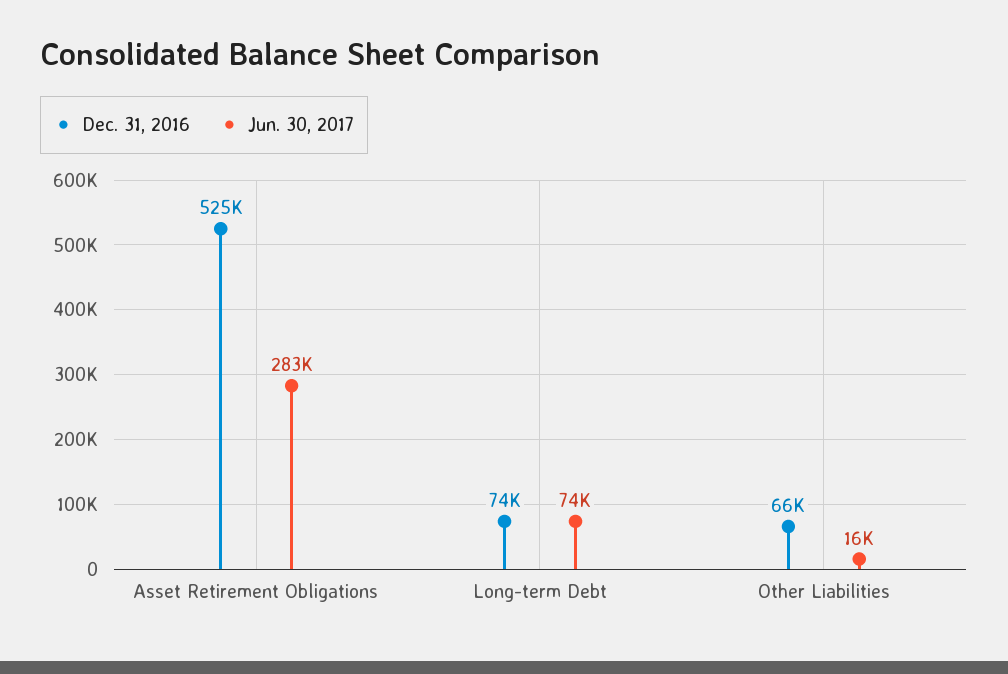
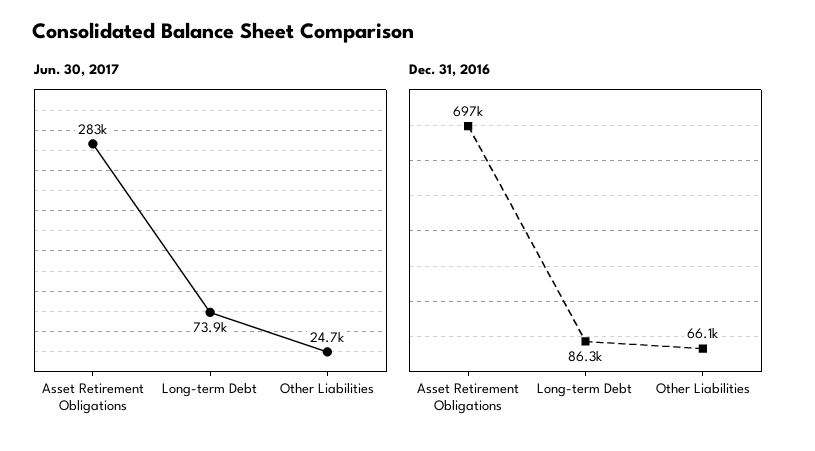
Dec. 31, 2016, Asset Retirement Obligations: 525000 -> 697000
Dec. 31, 2016, Long-term Debt: 74000 -> 86300
Jun. 30, 2017, Other Liabilities: 16000 -> 24700

